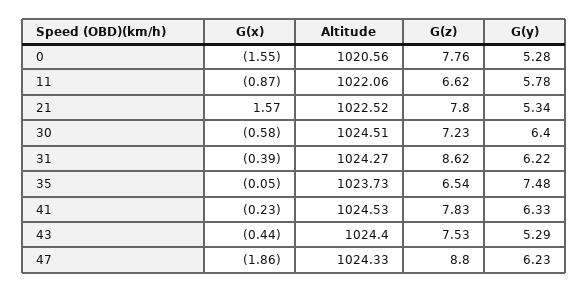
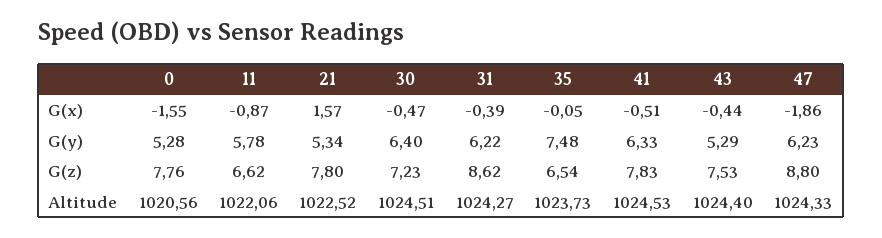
G(x), 30: -0.58 -> -0.47
G(x), 41: -0.23 -> -0.51

